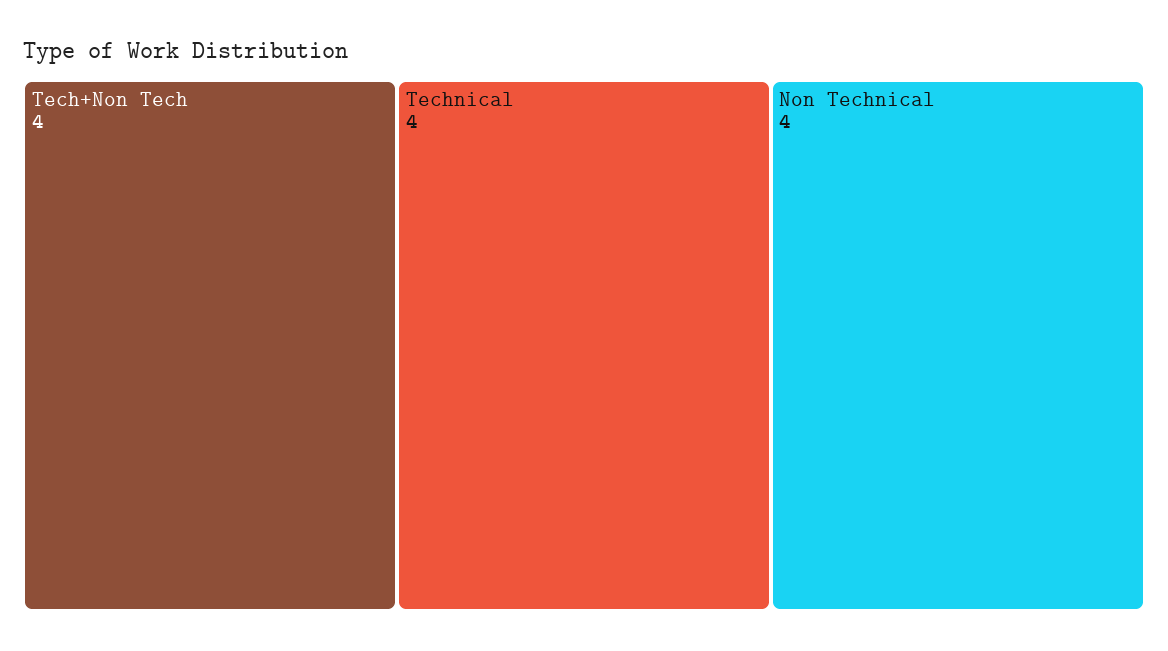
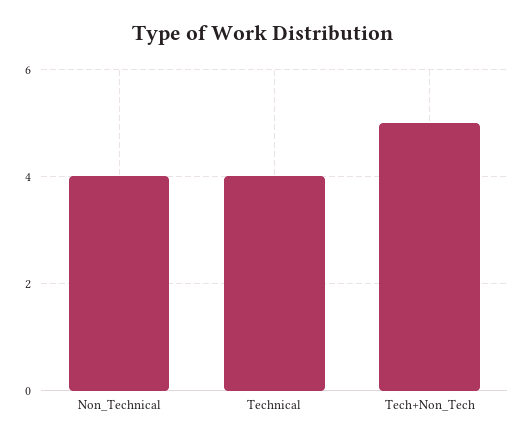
Tech+Non Tech: 4 -> 5

